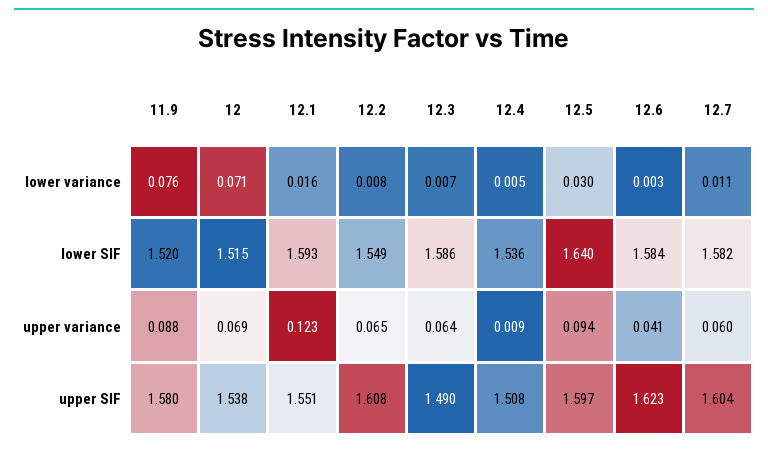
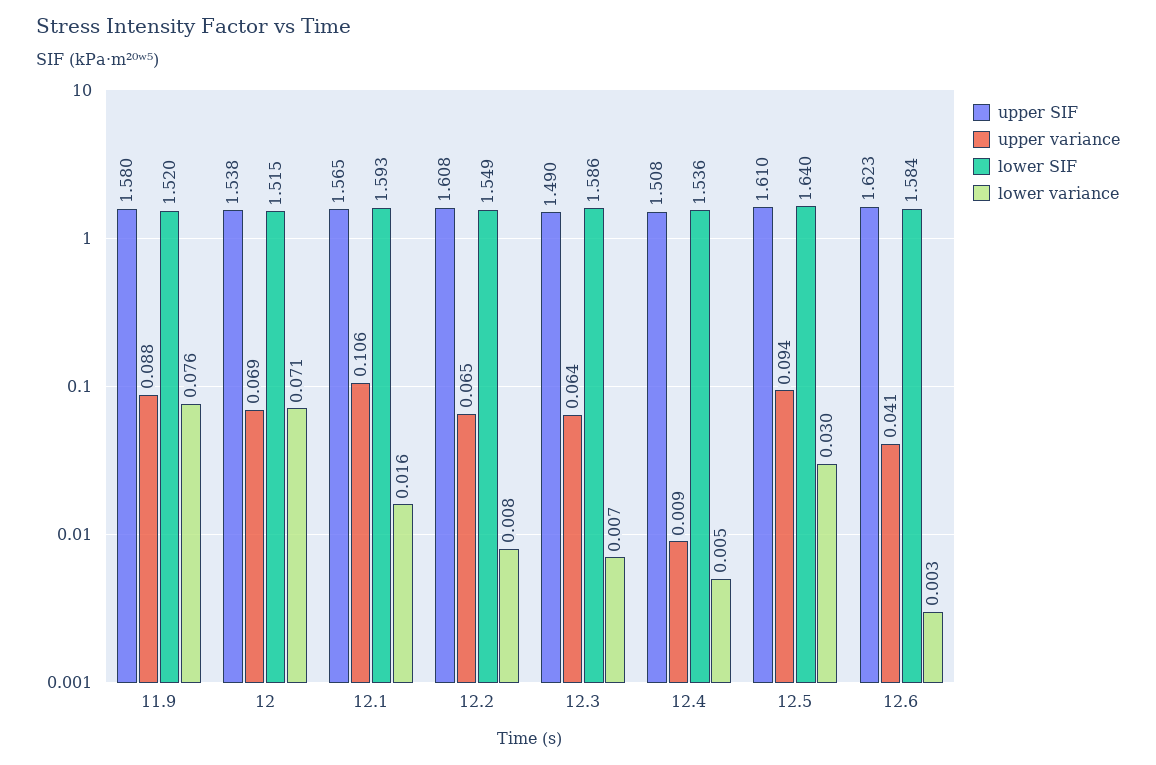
lower variance, 12.7: 0.011 -> none
lower SIF, 12.7: 1.582 -> none
upper variance, 12.1: 0.123 -> 0.106
upper variance, 12.7: 0.06 -> none
upper SIF, 12.1: 1.551 -> 1.565
upper SIF, 12.5: 1.597 -> 1.61
upper SIF, 12.7: 1.604 -> none

